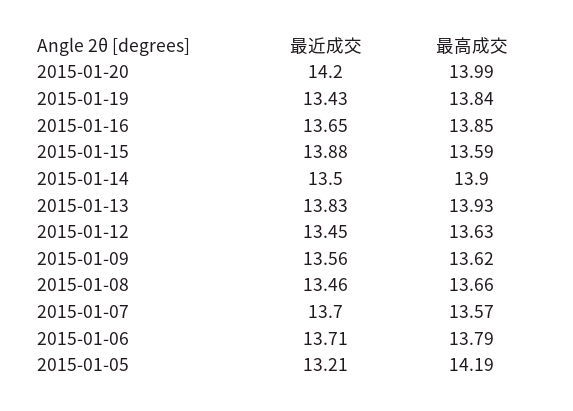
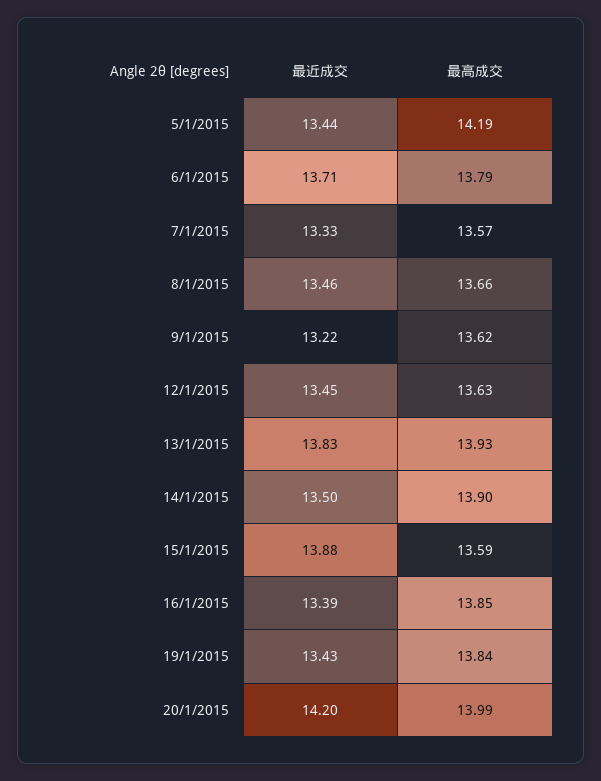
最近成交, 2015-01-16: 13.65 -> 13.39
最近成交, 2015-01-09: 13.56 -> 13.22
最近成交, 2015-01-07: 13.7 -> 13.33
最近成交, 2015-01-05: 13.21 -> 13.44

